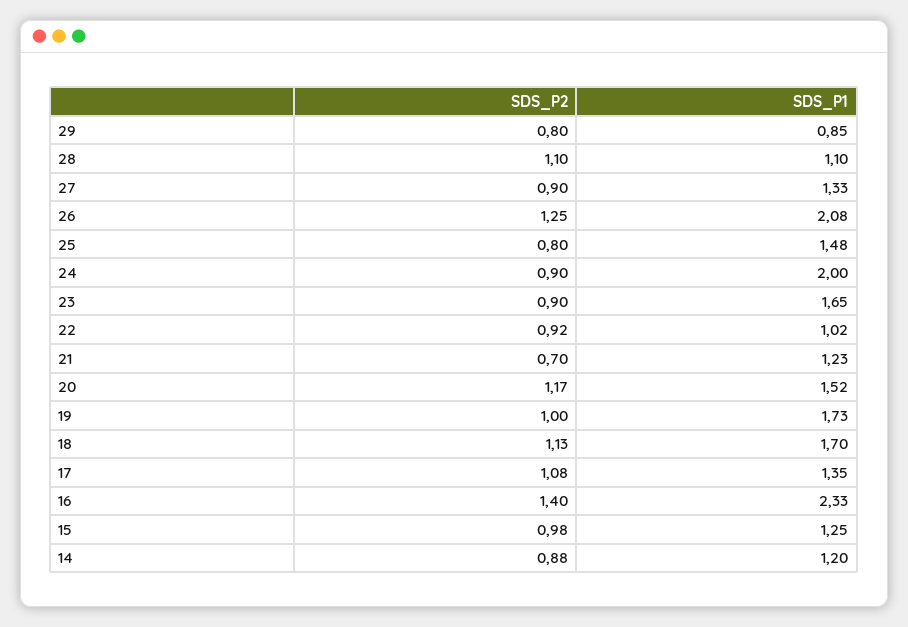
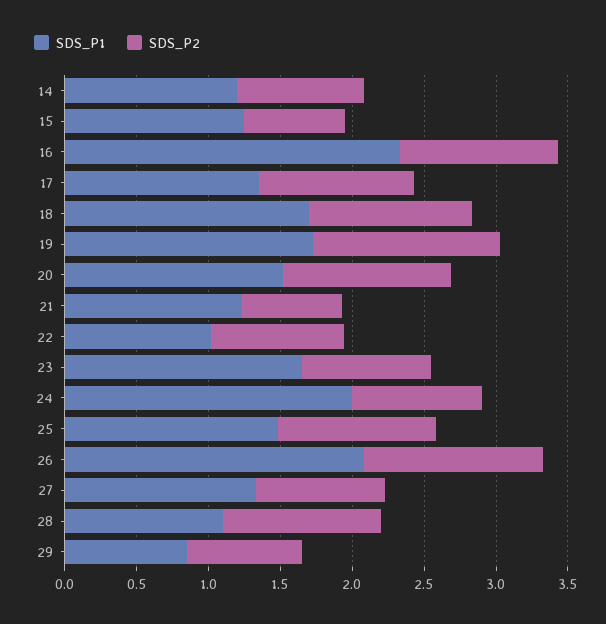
SDS_P2, 25: 0.8 -> 1.1
SDS_P2, 19: 1 -> 1.3
SDS_P2, 16: 1.4 -> 1.1
SDS_P2, 15: 0.98 -> 0.7

